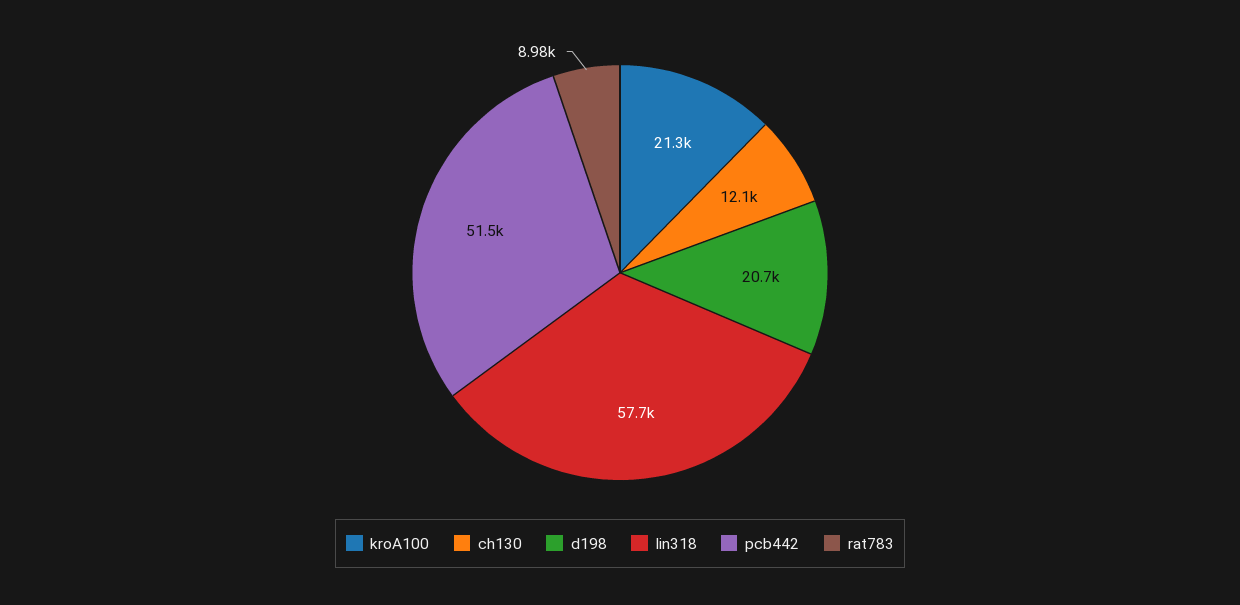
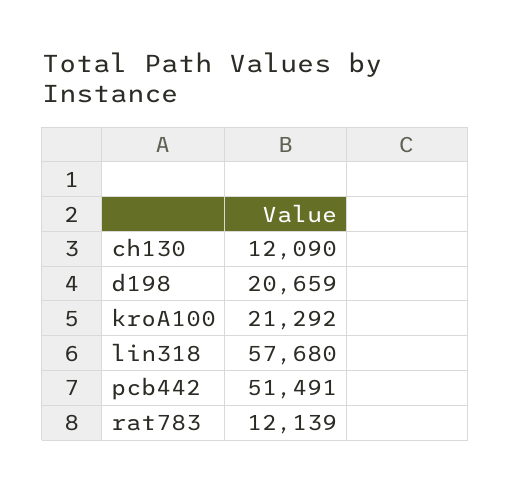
rat783: 8980 -> 12139

